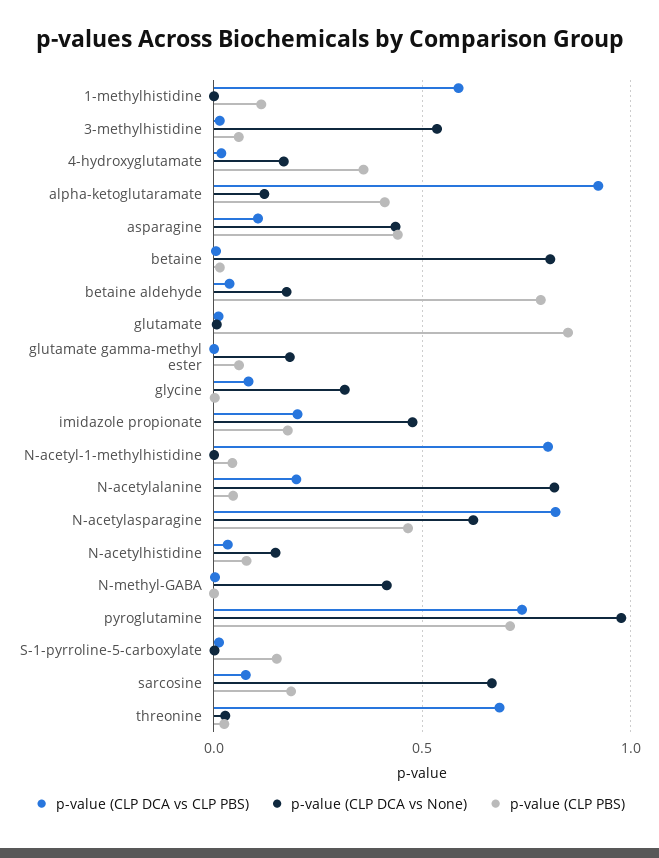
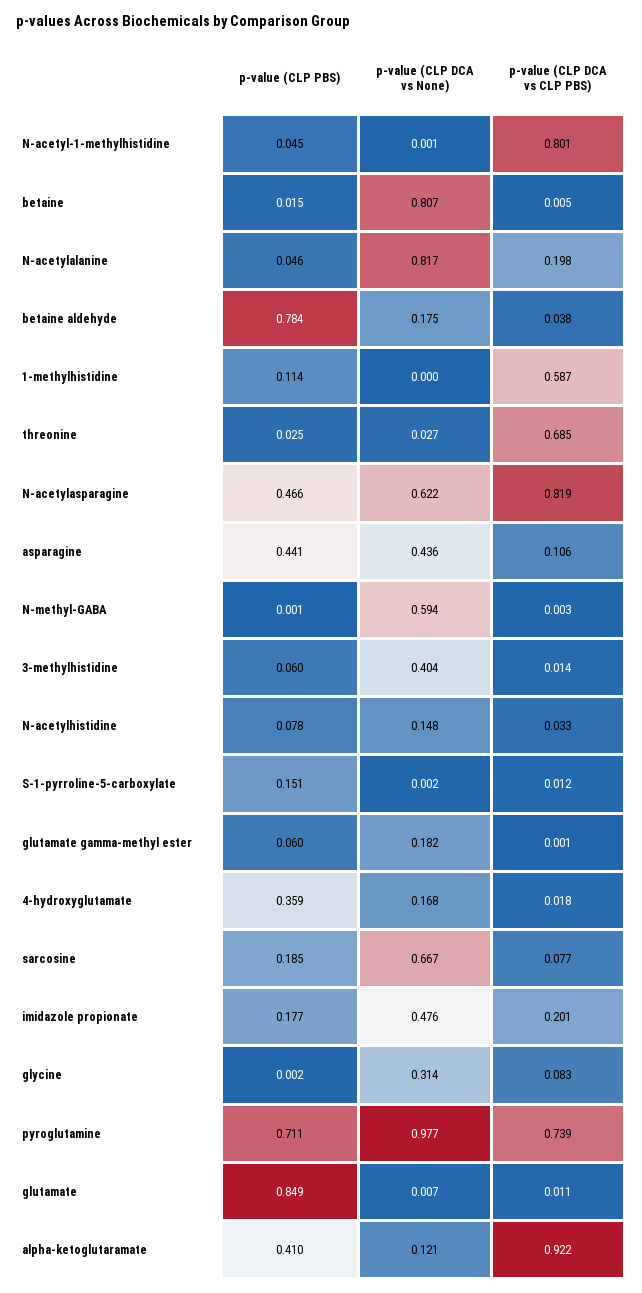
p-value (CLP DCA vs None), 3-methylhistidine: 0.55 -> 0.404
p-value (CLP DCA vs None), N-methyl-GABA: 0.4 -> 0.594

